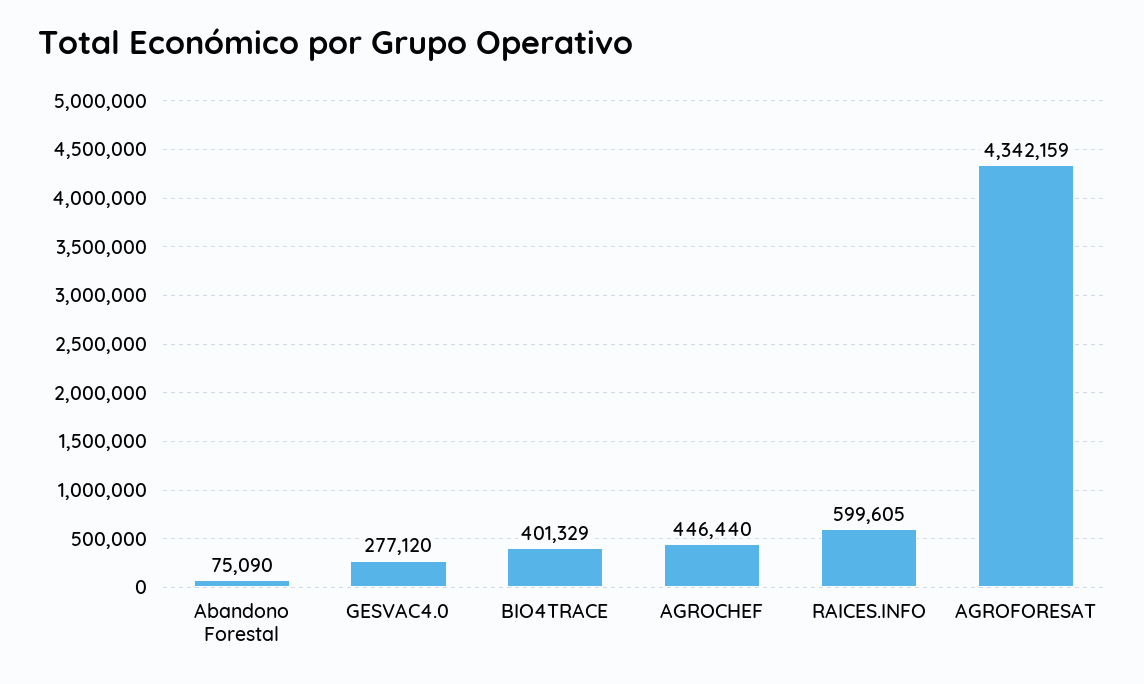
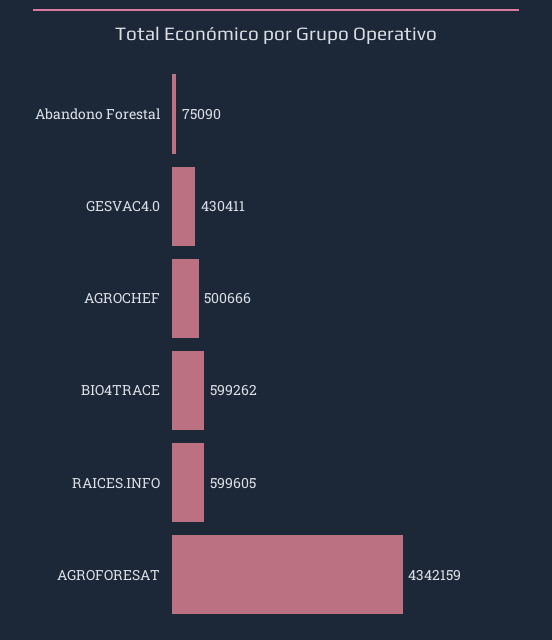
GESVAC4.0: 277120 -> 430411
BIO4TRACE: 401329 -> 599262
AGROCHEF: 446440 -> 500666

